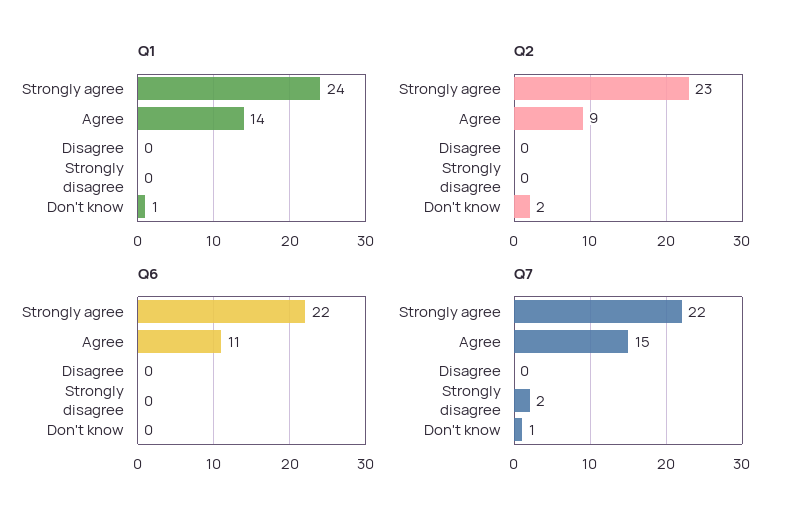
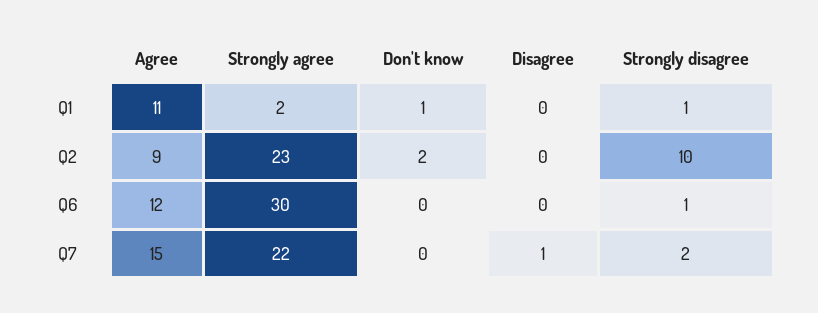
Q1, Strongly agree: 24 -> 2
Q1, Agree: 14 -> 11
Q1, Strongly disagree: 0 -> 1
Q2, Strongly disagree: 0 -> 10
Q6, Strongly agree: 22 -> 30
Q6, Agree: 11 -> 12
Q6, Strongly disagree: 0 -> 1
Q7, Disagree: 0 -> 1
Q7, Don't know: 1 -> 0

